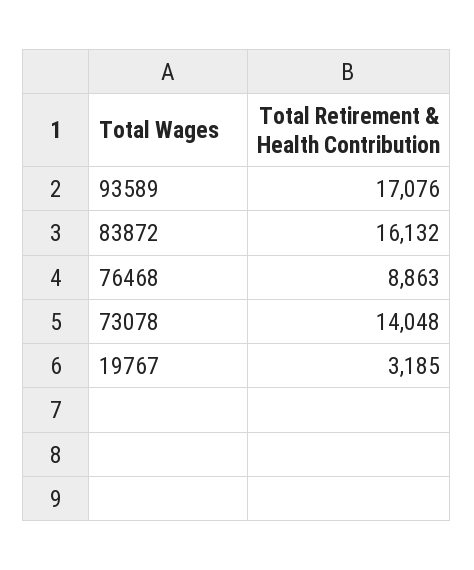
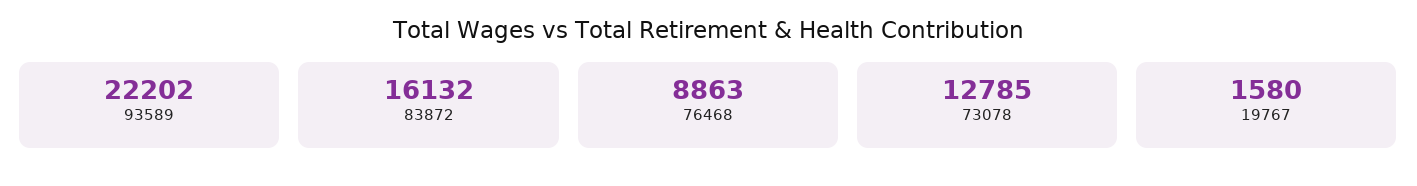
93589: 17076 -> 22202
73078: 14048 -> 12785
19767: 3185 -> 1580

